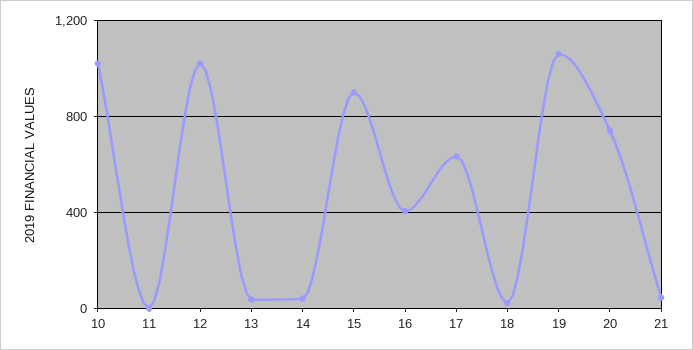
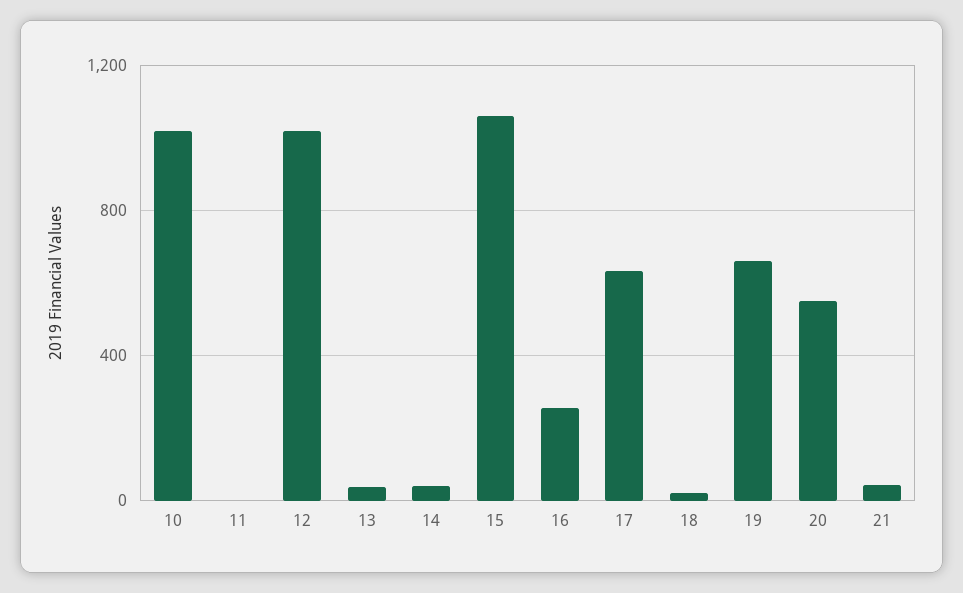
15: 900 -> 1050
16: 400 -> 250
19: 1050 -> 650
20: 750 -> 550

